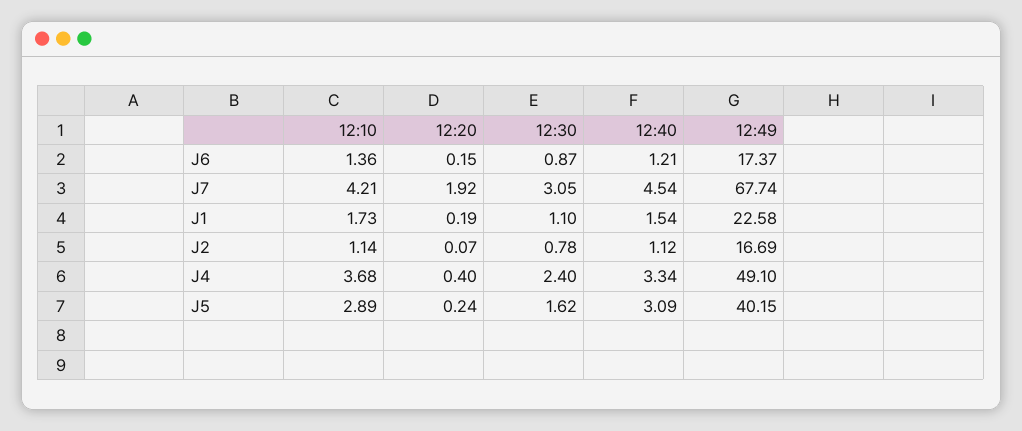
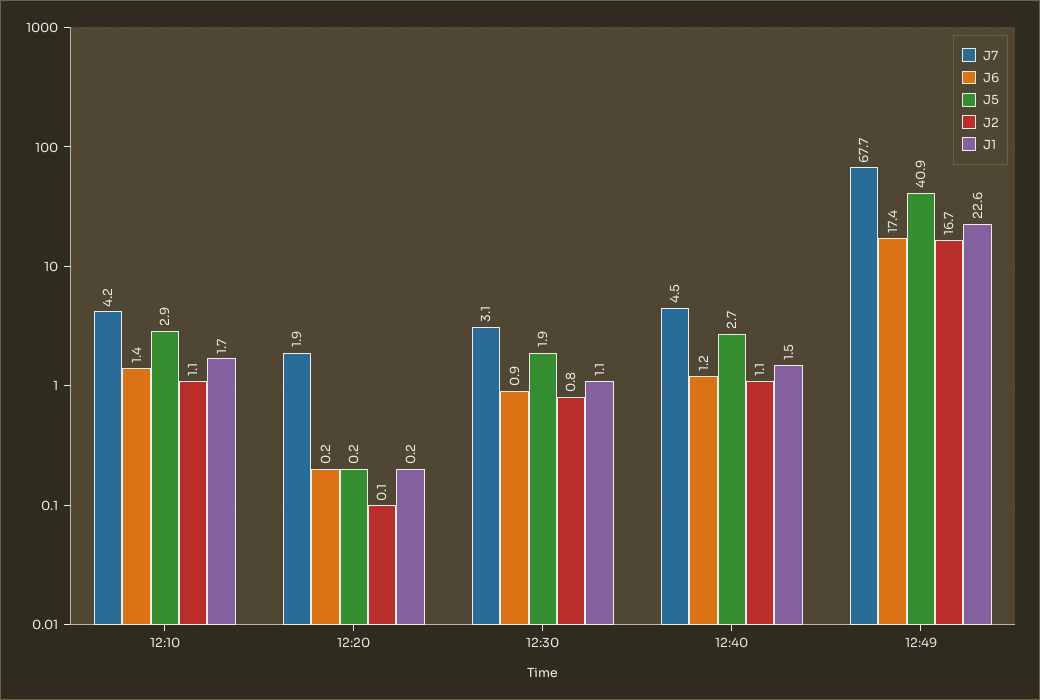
J4, 12:10: 3.68 -> none
J4, 12:20: 0.4 -> none
J4, 12:30: 2.4 -> none
J4, 12:40: 3.34 -> none
J4, 12:49: 49.1 -> none
J5, 12:30: 1.62 -> 1.9
J5, 12:40: 3.09 -> 2.7
J5, 12:49: 40.15 -> 40.9

